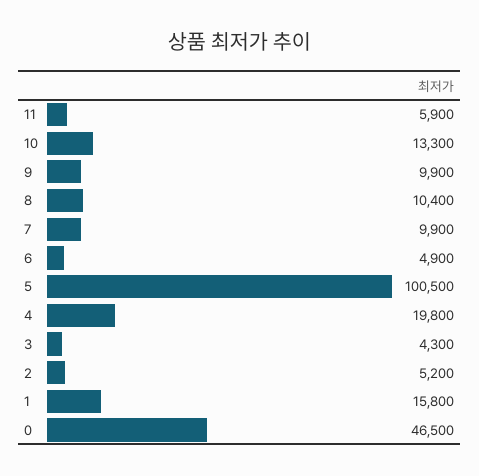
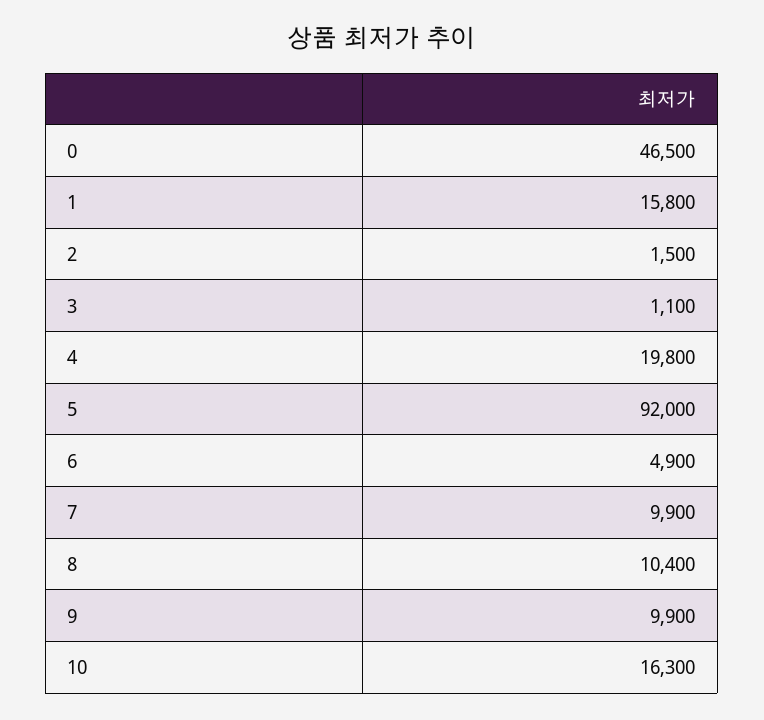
11: 5900 -> none
10: 13300 -> 16300
5: 100500 -> 92000
3: 4300 -> 1100
2: 5200 -> 1500

